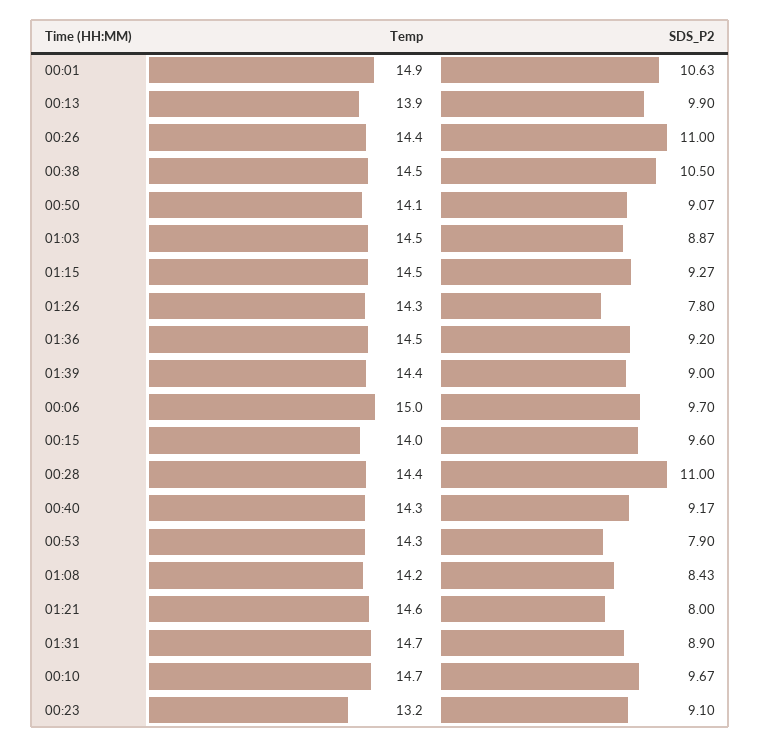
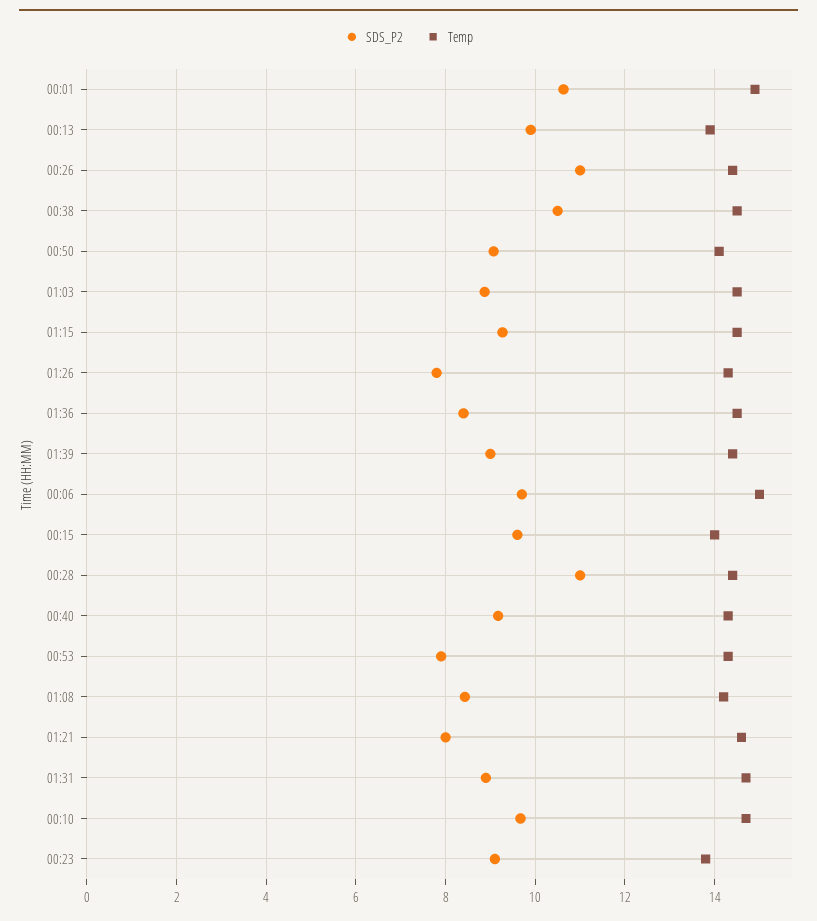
SDS_P2, 01:36: 9.2 -> 8.4
Temp, 00:23: 13.2 -> 13.8

